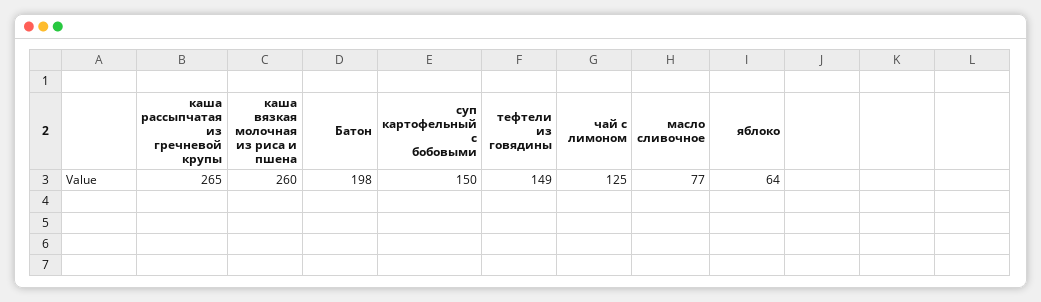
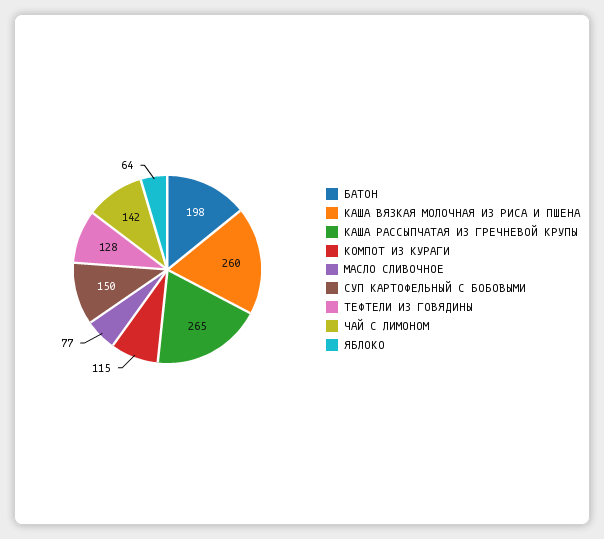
тефтели из говядины: 149 -> 128
чай с лимоном: 125 -> 142
КОМПОТ ИЗ КУРАГИ: none -> 115

